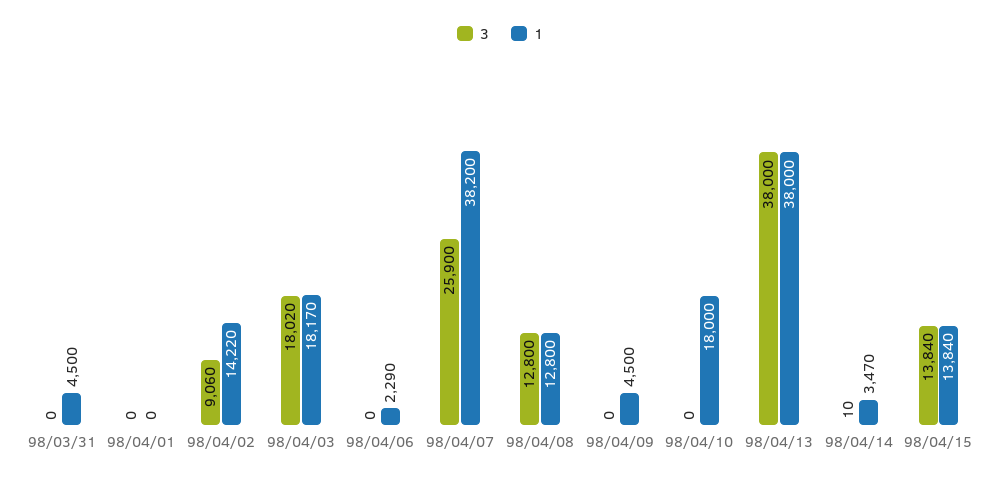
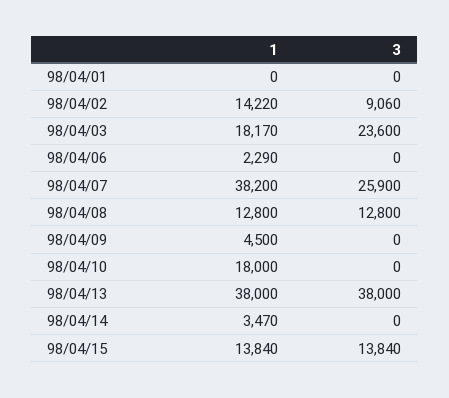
3, 98/03/31: 0 -> none
1, 98/03/31: 4500 -> none
3, 98/04/03: 18020 -> 23600
3, 98/04/14: 10 -> 0

